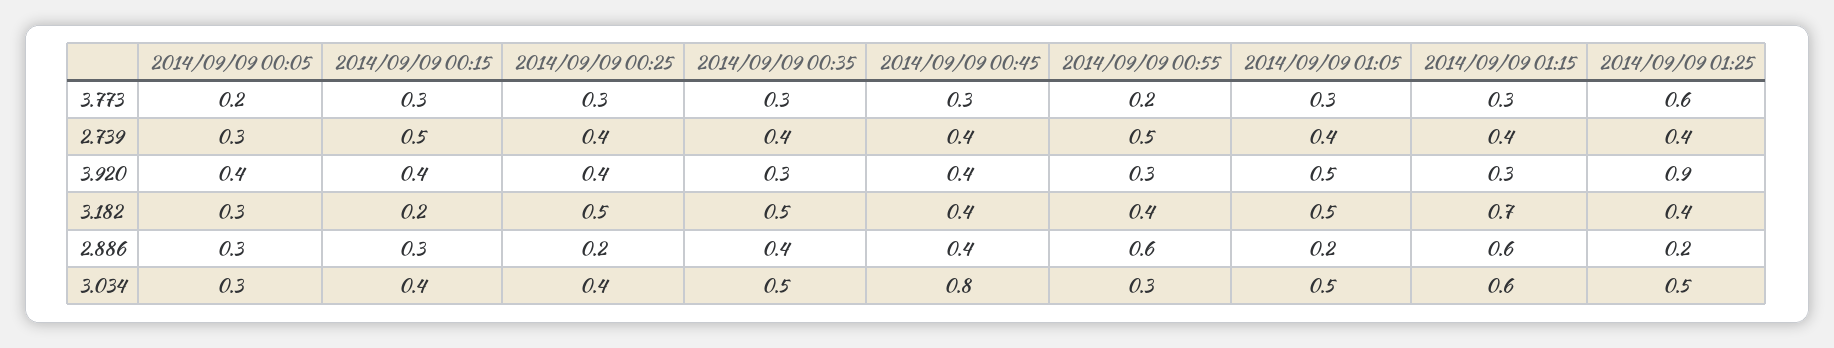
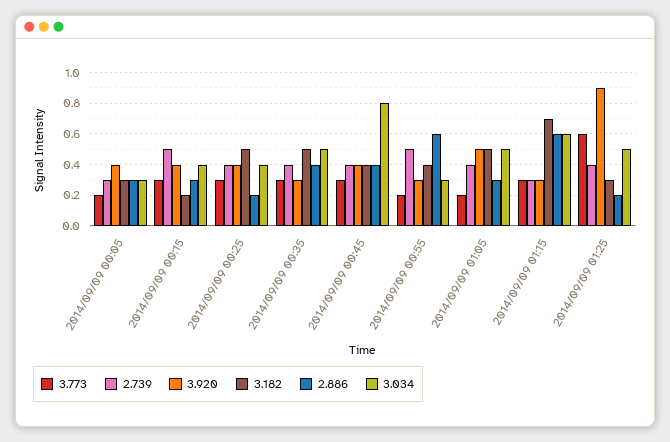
3.773, 2014/09/09 01:05: 0.3 -> 0.2
2.739, 2014/09/09 01:15: 0.4 -> 0.3
3.182, 2014/09/09 01:25: 0.4 -> 0.3
2.886, 2014/09/09 01:05: 0.2 -> 0.3

